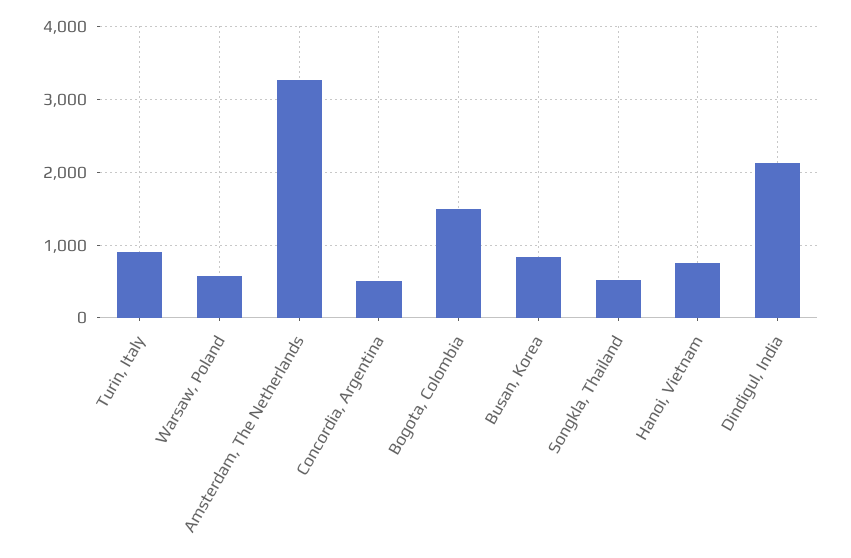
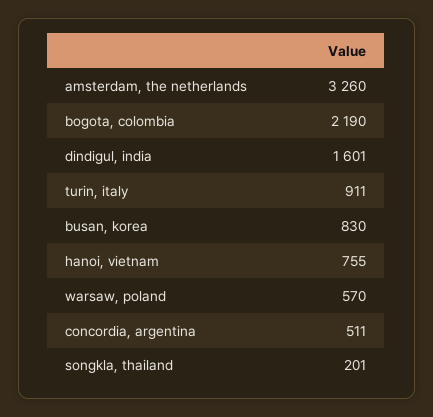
Bogota, Colombia: 1500 -> 2190
Songkla, Thailand: 500 -> 201
Dindigul, India: 2100 -> 1601

